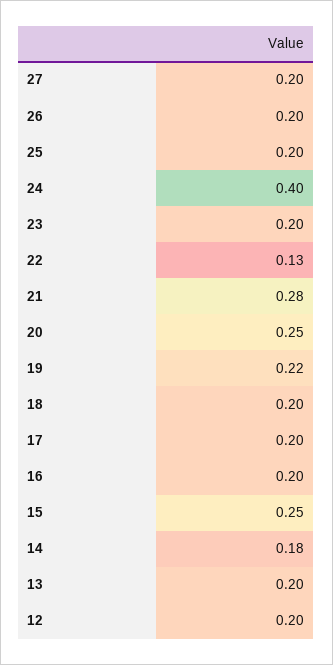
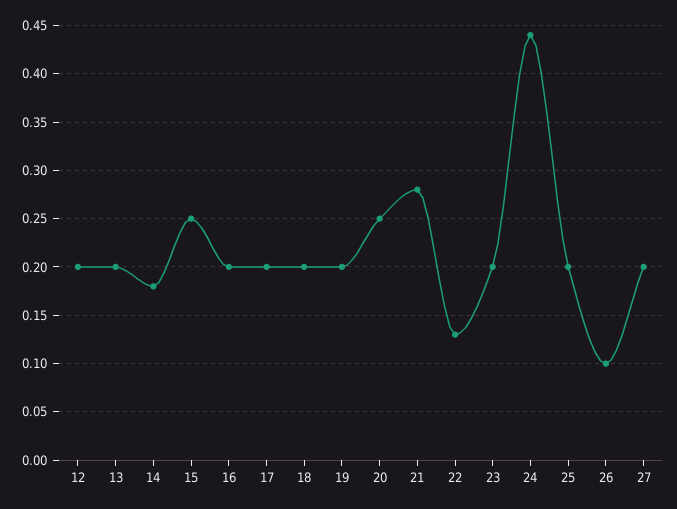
26: 0.2 -> 0.1
24: 0.4 -> 0.44
19: 0.22 -> 0.2

